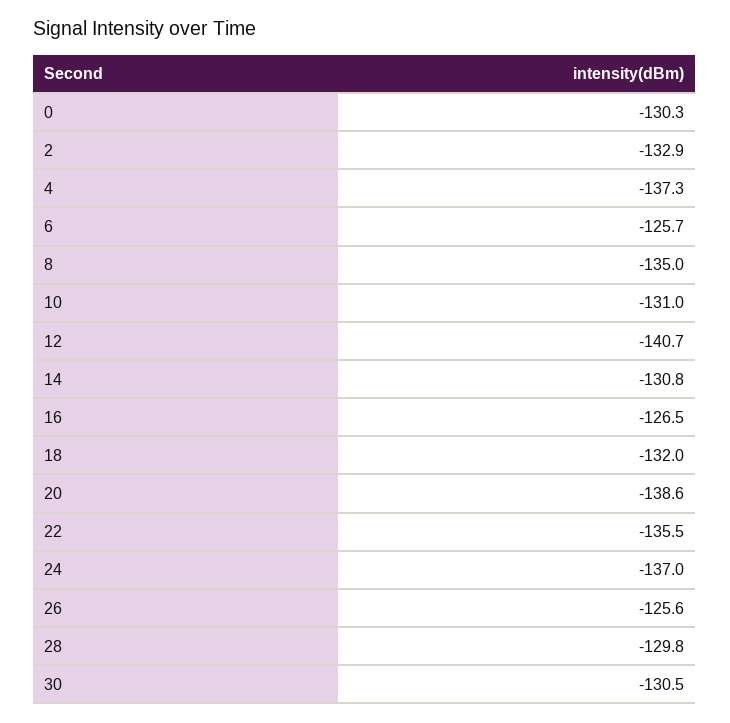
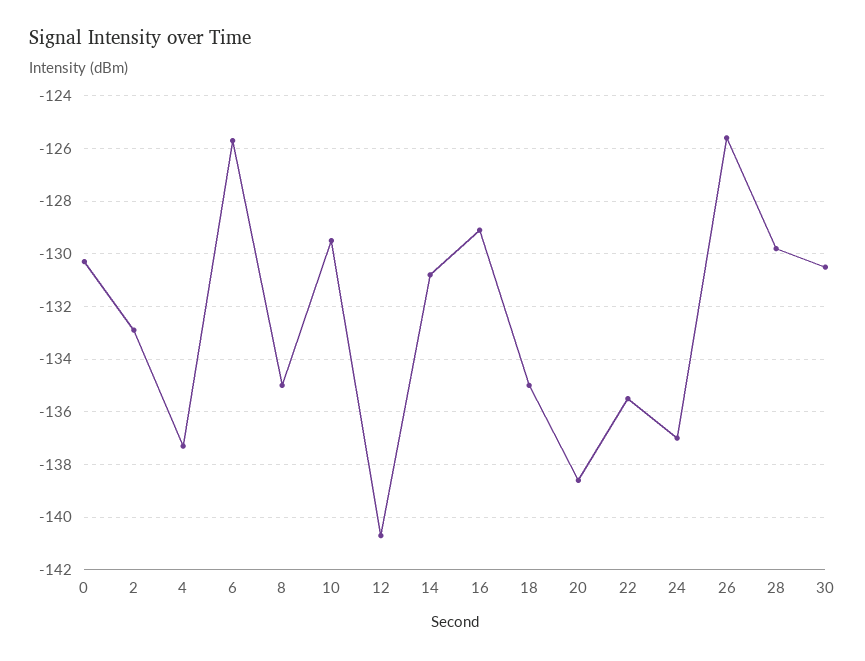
10: -131 -> -129.5
16: -126.5 -> -129
18: -132 -> -135

